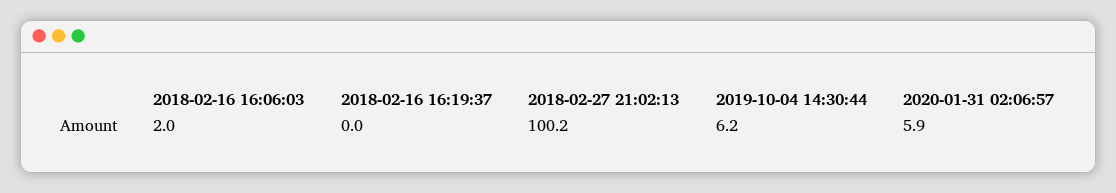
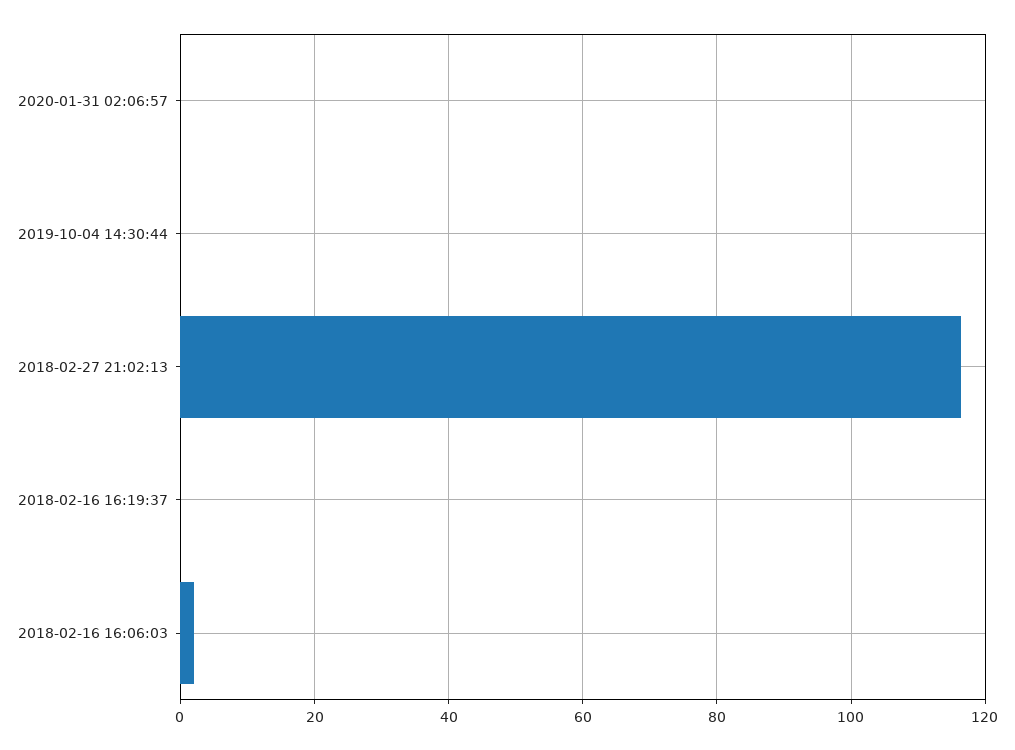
2018-02-27 21:02:13: 100.2 -> 116
2019-10-04 14:30:44: 6.2 -> 0
2020-01-31 02:06:57: 5.9 -> 0

